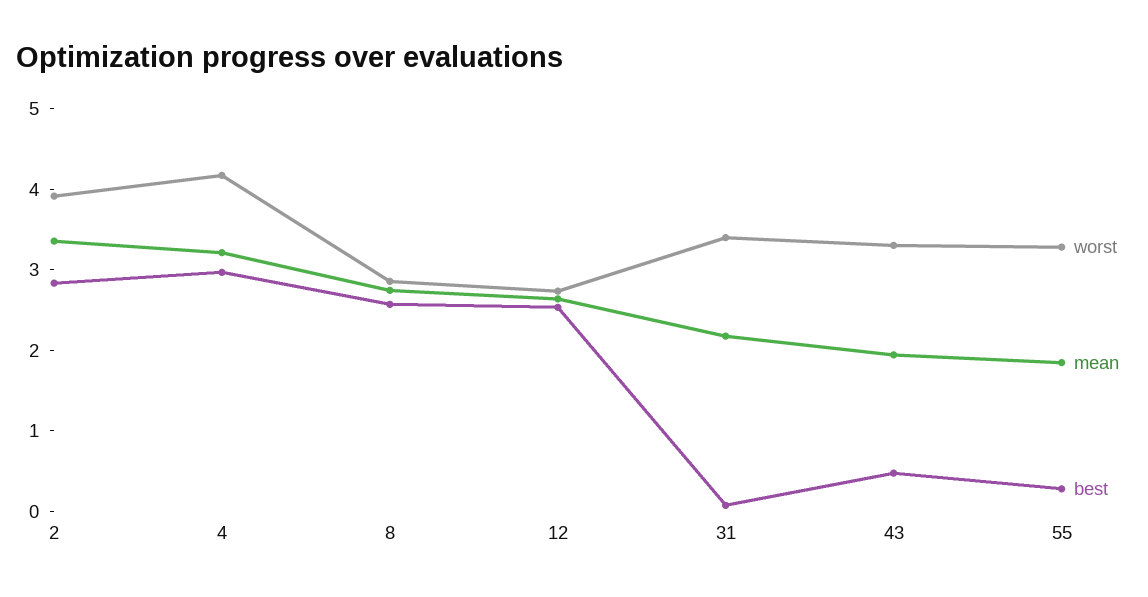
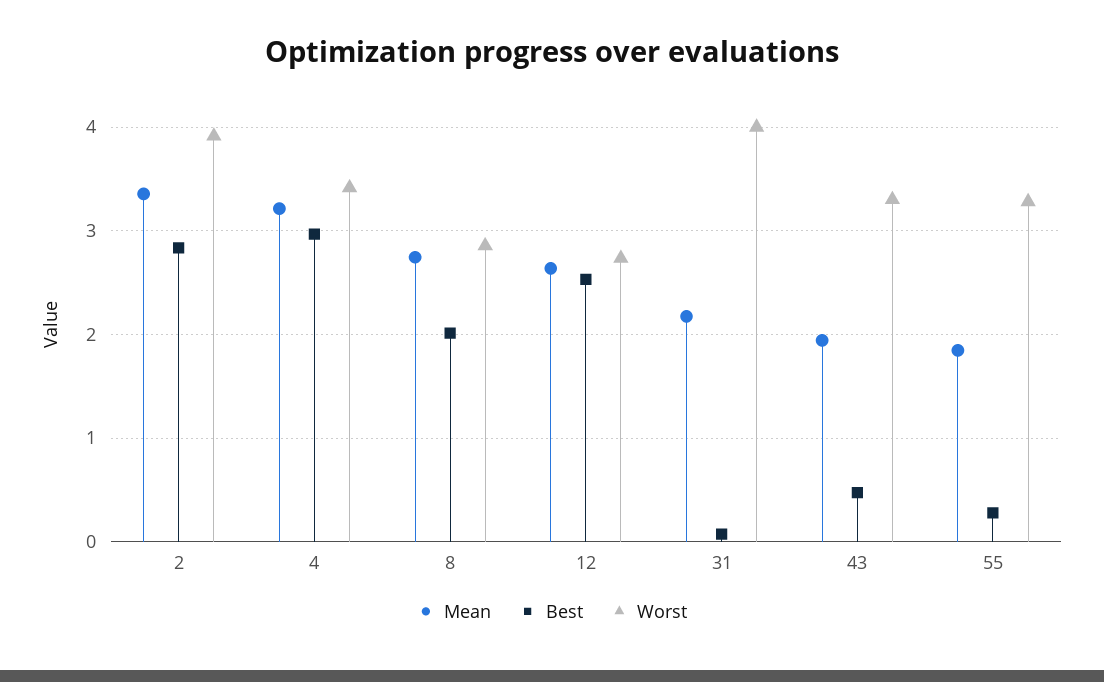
worst, 4: 4.2 -> 3.4
best, 8: 2.6 -> 2
worst, 31: 3.4 -> 4

